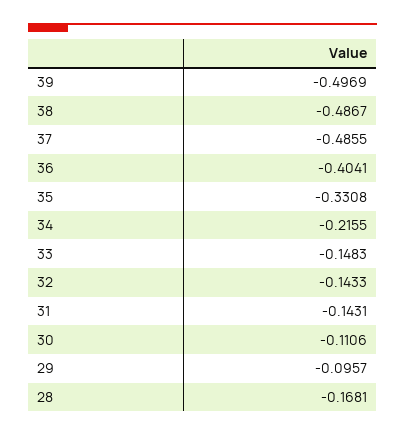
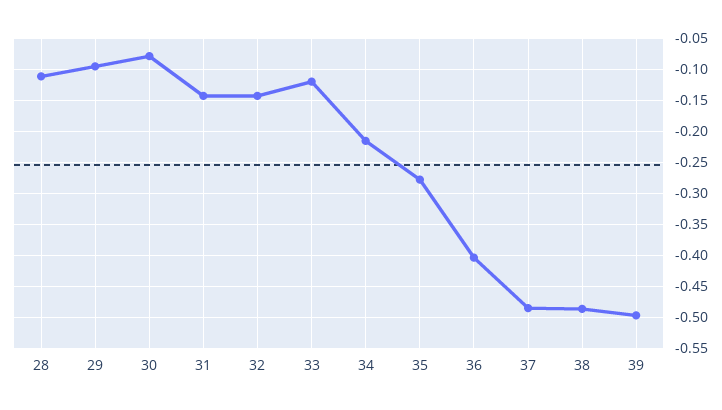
35: -0.3308 -> -0.28
33: -0.1483 -> -0.12
30: -0.1106 -> -0.08
28: -0.1681 -> -0.11

